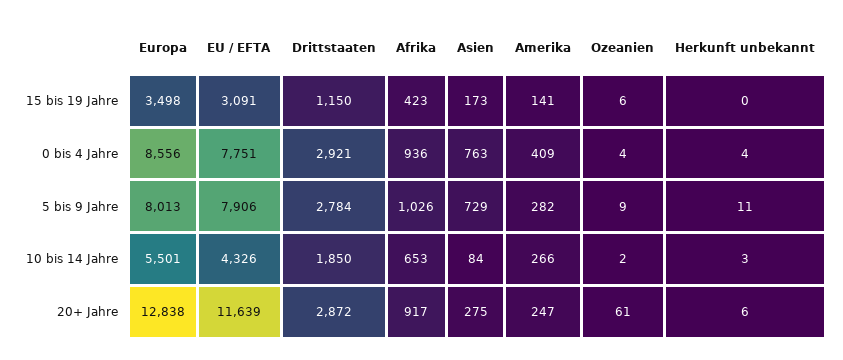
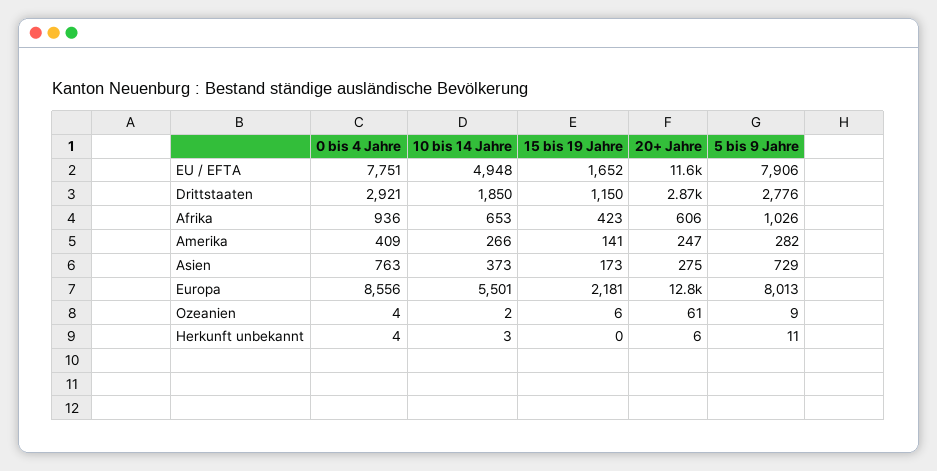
Europa, 15 bis 19 Jahre: 3498 -> 2181
EU / EFTA, 15 bis 19 Jahre: 3091 -> 1652
Drittstaaten, 5 bis 9 Jahre: 2784 -> 2776
EU / EFTA, 10 bis 14 Jahre: 4326 -> 4948
Asien, 10 bis 14 Jahre: 84 -> 373
Afrika, 20+ Jahre: 917 -> 606

